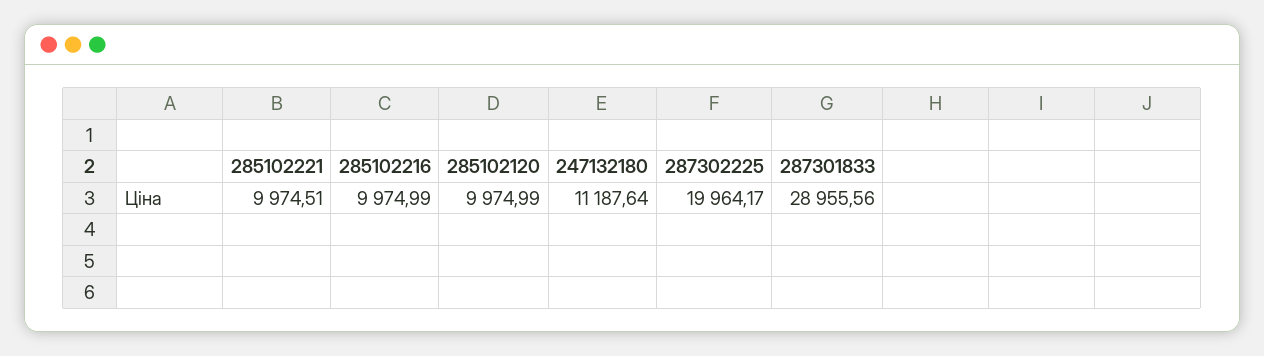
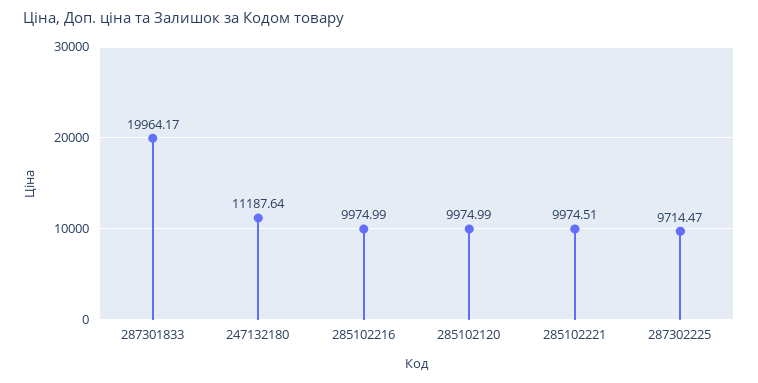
287302225: 19964.17 -> 9714.47
287301833: 28955.56 -> 19964.17

